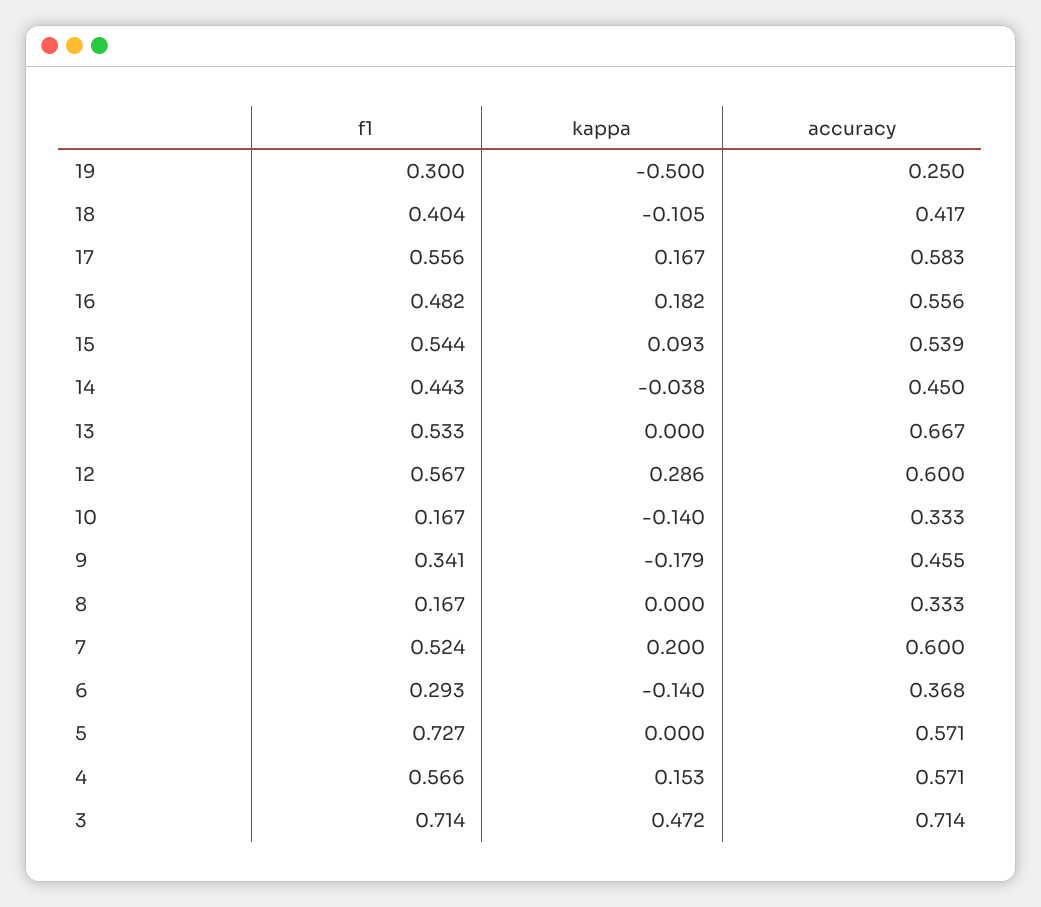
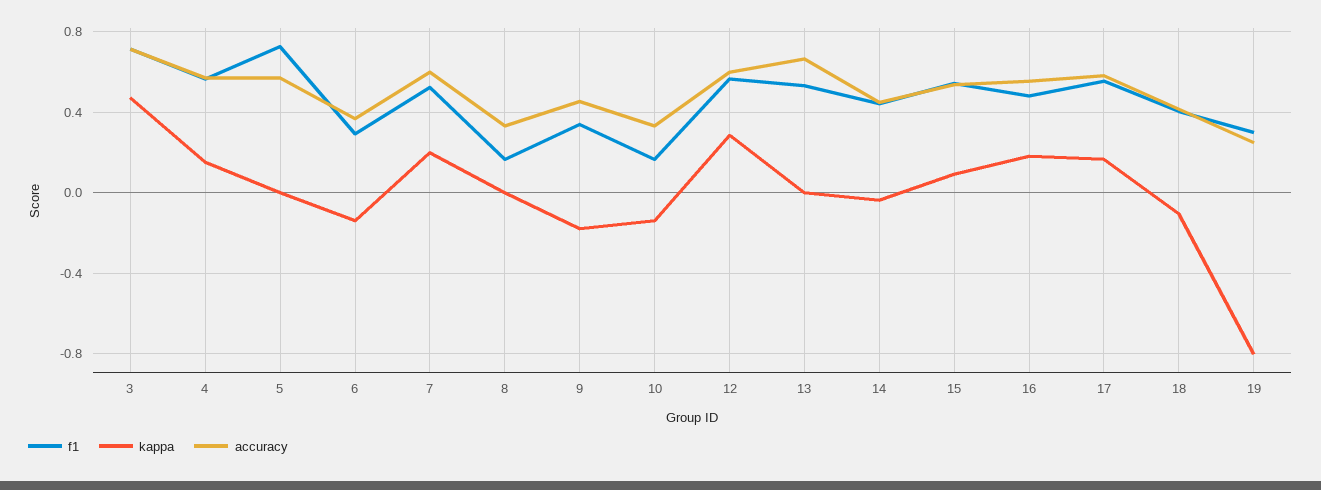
kappa, 19: -0.5 -> -0.8

